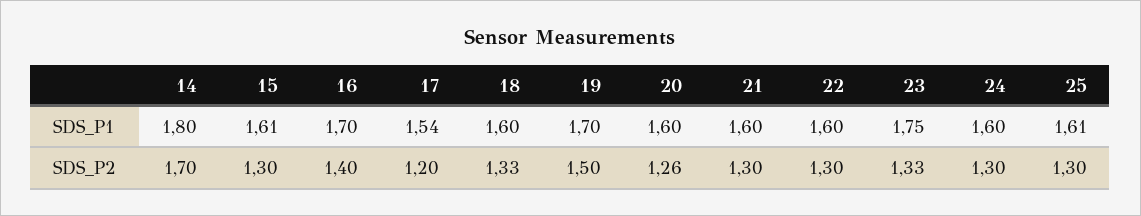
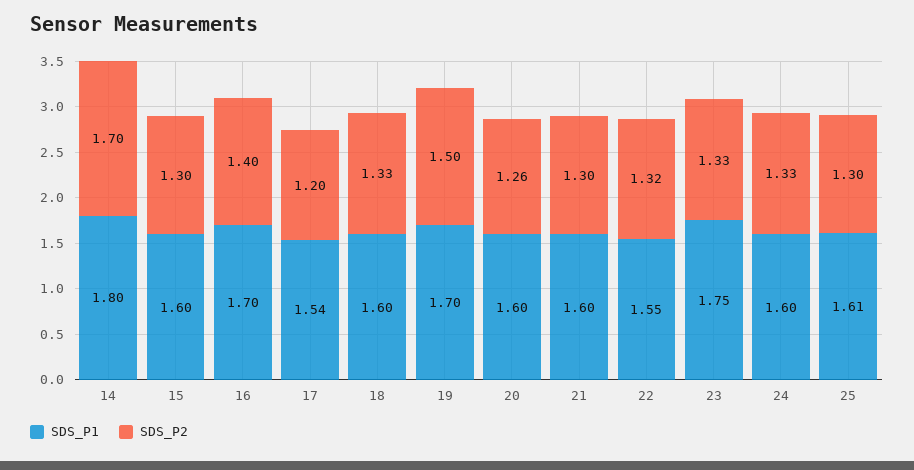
SDS_P1, 15: 1.61 -> 1.6
SDS_P1, 22: 1.6 -> 1.55
SDS_P2, 22: 1.3 -> 1.32
SDS_P2, 24: 1.3 -> 1.33

